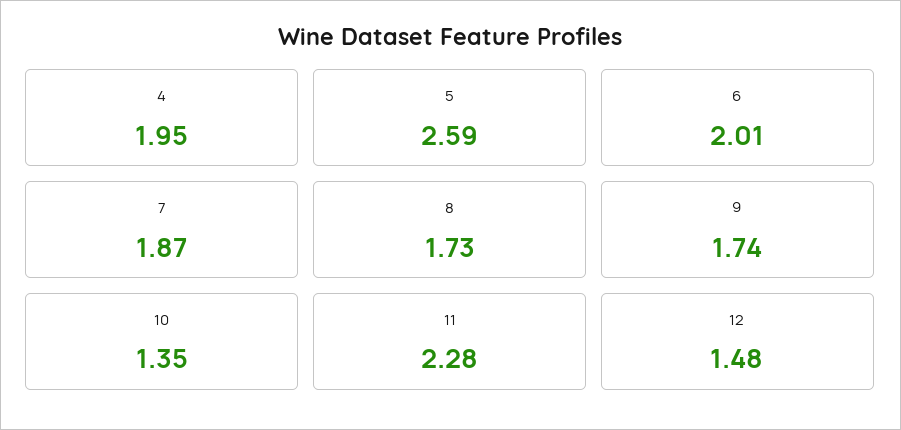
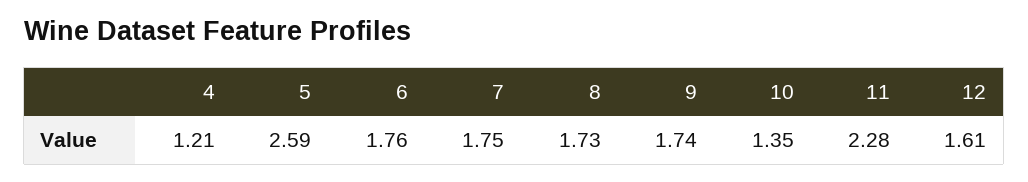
4: 1.95 -> 1.21
6: 2.01 -> 1.76
7: 1.87 -> 1.75
12: 1.48 -> 1.61

